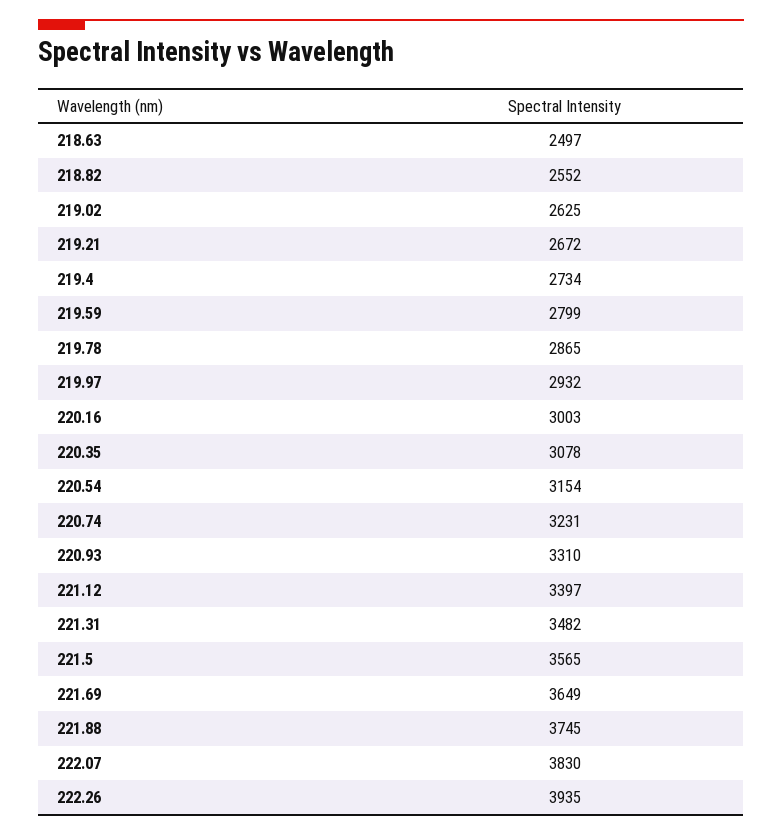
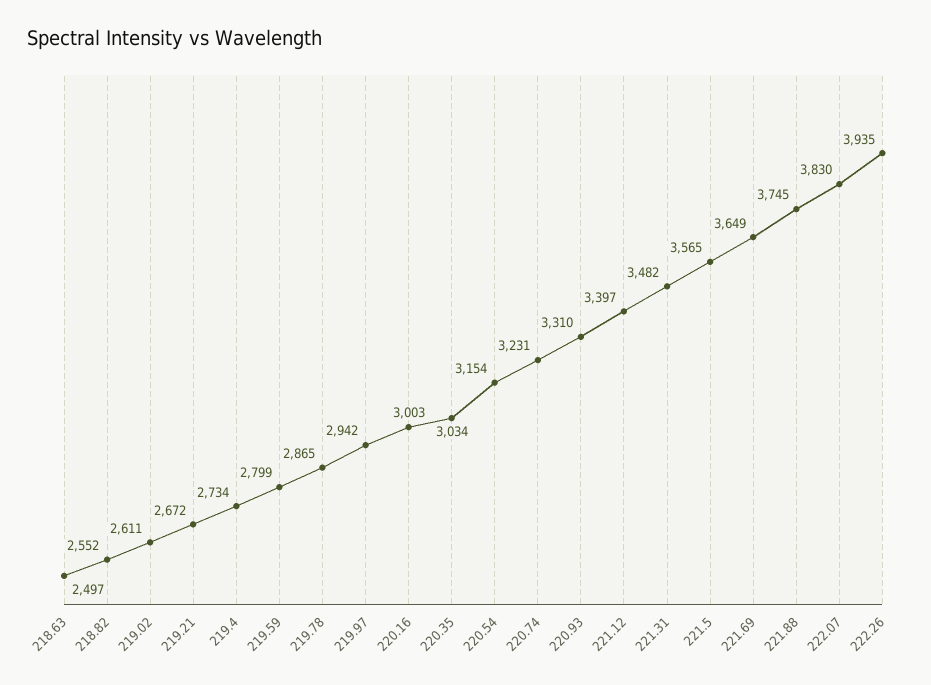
219.02: 2625 -> 2611
219.97: 2932 -> 2942
220.35: 3078 -> 3034

